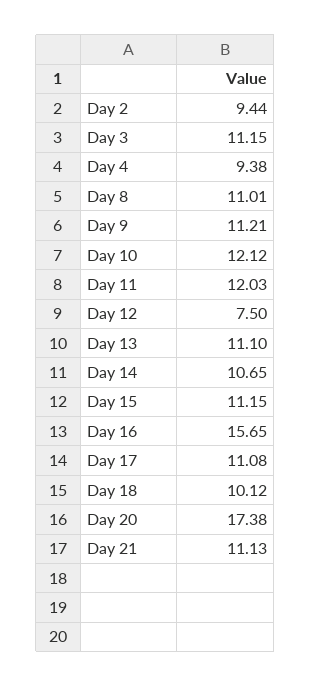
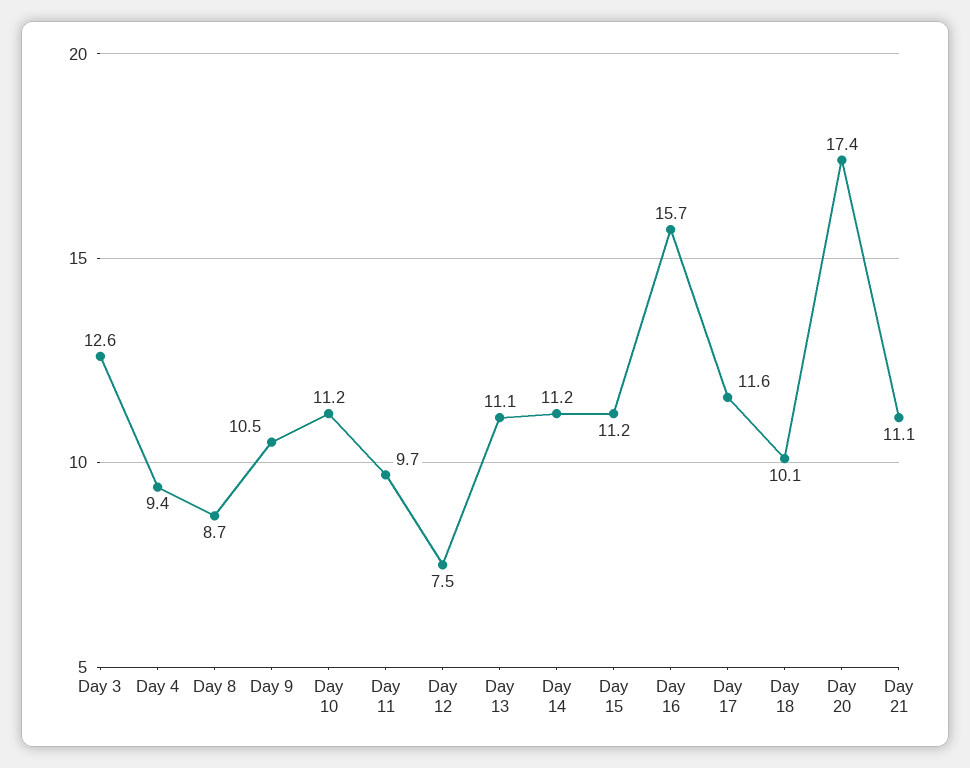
Day 2: 9.44 -> none
Day 3: 11.15 -> 12.6
Day 8: 11.01 -> 8.7
Day 9: 11.21 -> 10.5
Day 10: 12.12 -> 11.2
Day 11: 12.03 -> 9.7
Day 14: 10.65 -> 11.2
Day 17: 11.08 -> 11.6

